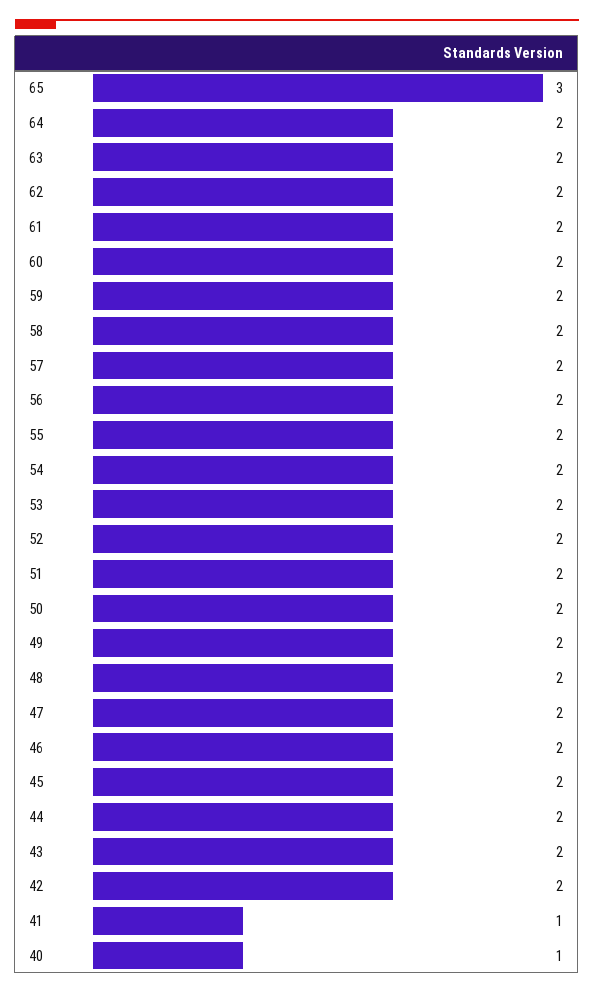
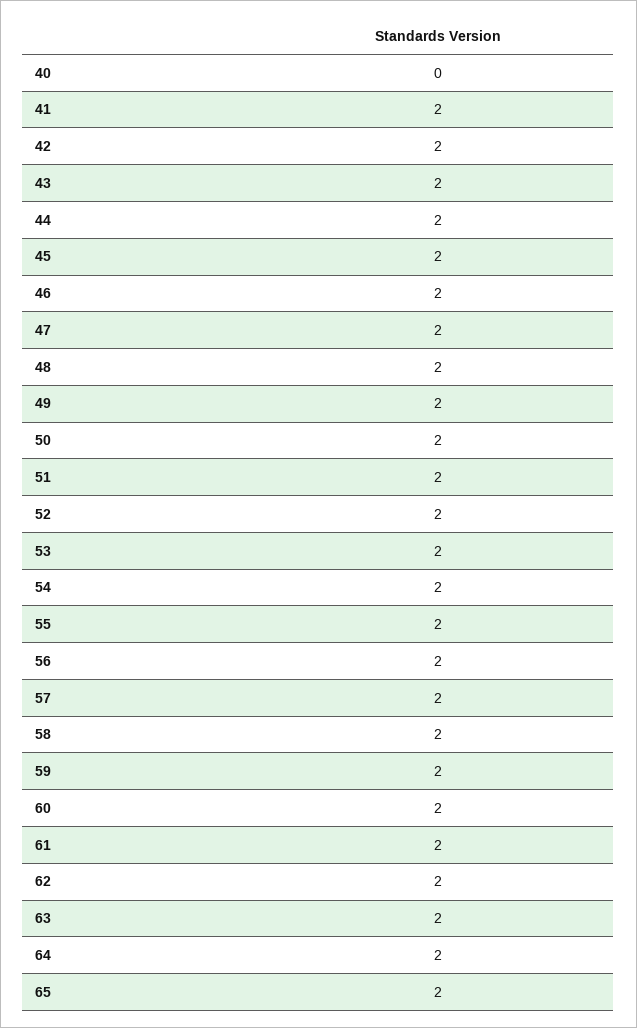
65: 3 -> 2
41: 1 -> 2
40: 1 -> 0

